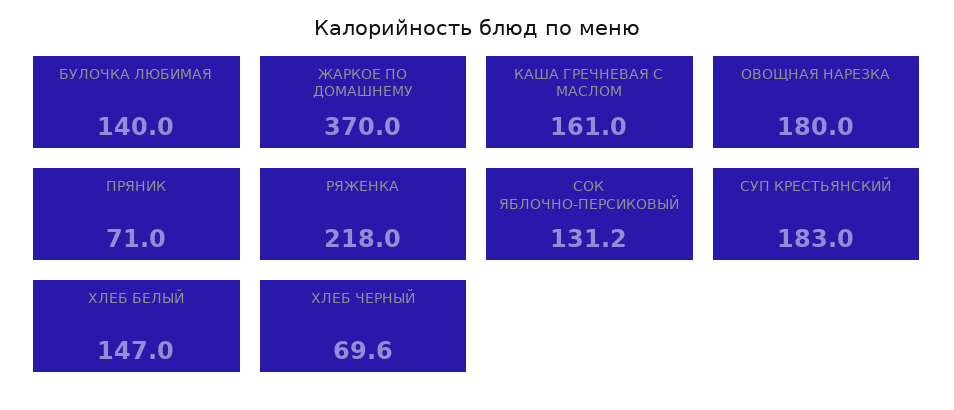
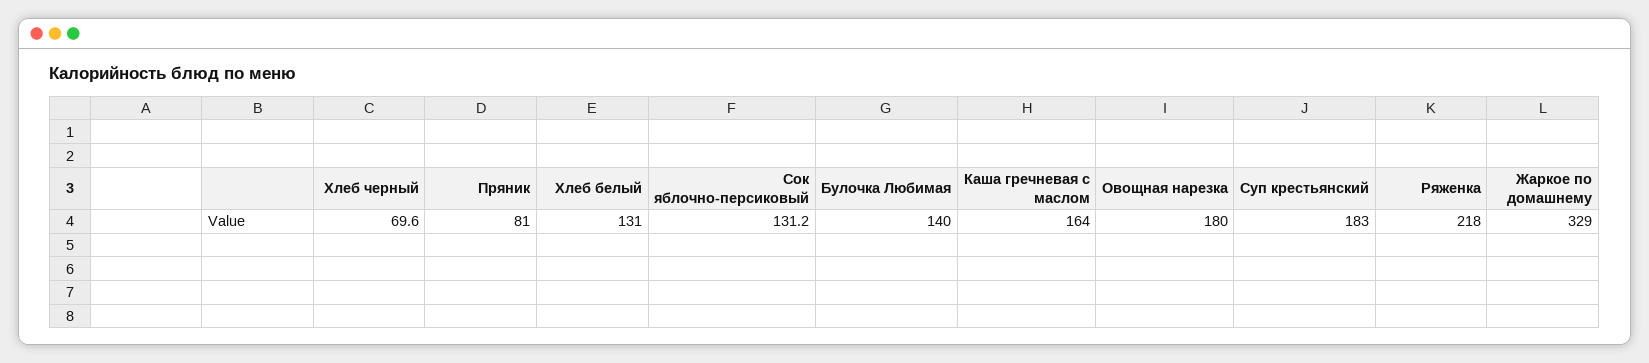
ЖАРКОЕ ПО ДОМАШНЕМУ: 370 -> 329
КАША ГРЕЧНЕВАЯ С МАСЛОМ: 161 -> 164
ПРЯНИК: 71 -> 81
ХЛЕБ БЕЛЫЙ: 147 -> 131

